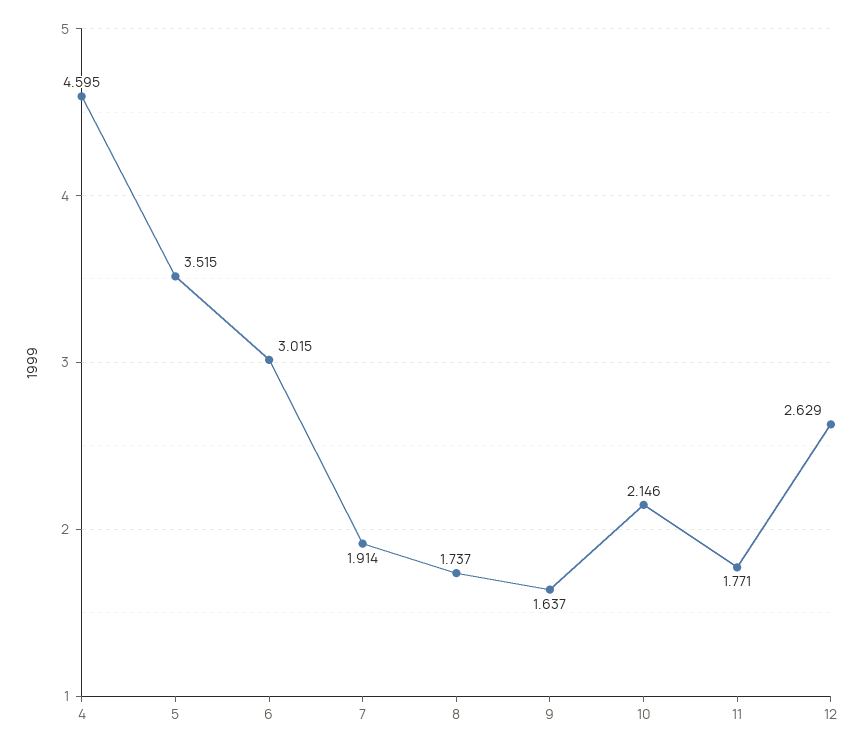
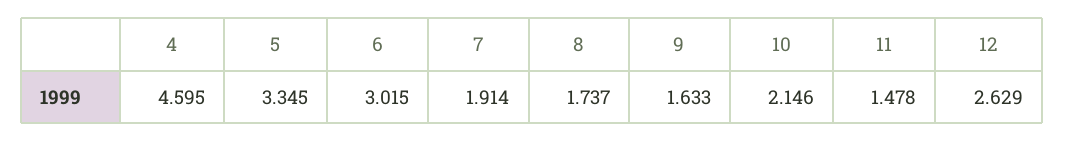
5: 3.515 -> 3.345
9: 1.637 -> 1.633
11: 1.771 -> 1.478

